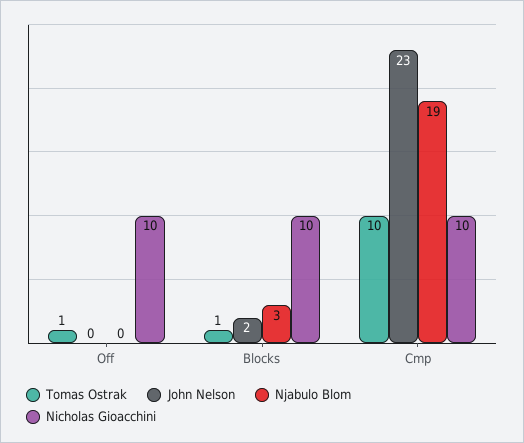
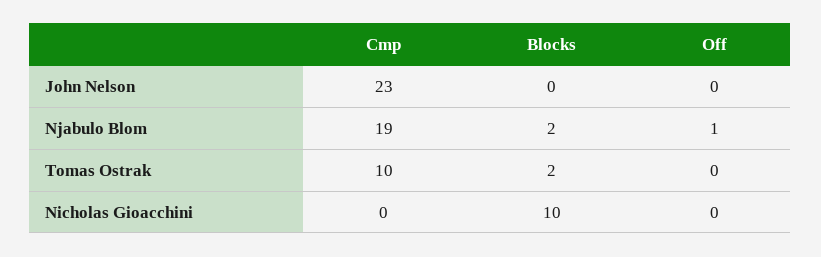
Tomas Ostrak, Off: 1 -> 0
Njabulo Blom, Off: 0 -> 1
Nicholas Gioacchini, Off: 10 -> 0
Tomas Ostrak, Blocks: 1 -> 2
John Nelson, Blocks: 2 -> 0
Njabulo Blom, Blocks: 3 -> 2
Nicholas Gioacchini, Cmp: 10 -> 0

